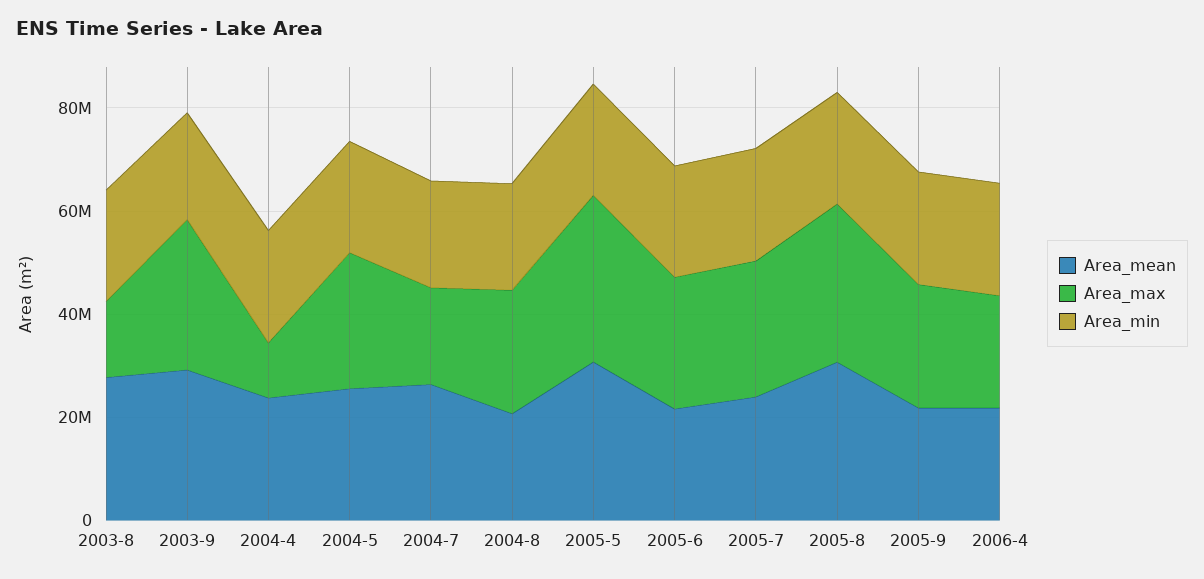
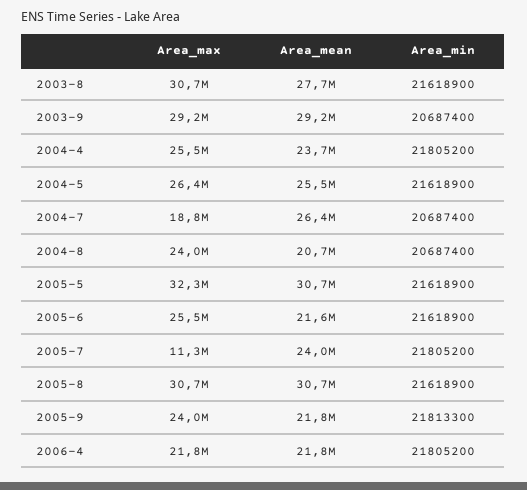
Area_max, 2003-8: 15000000 -> 30700000
Area_max, 2004-4: 10000000 -> 25500000
Area_max, 2005-7: 25000000 -> 11300000

